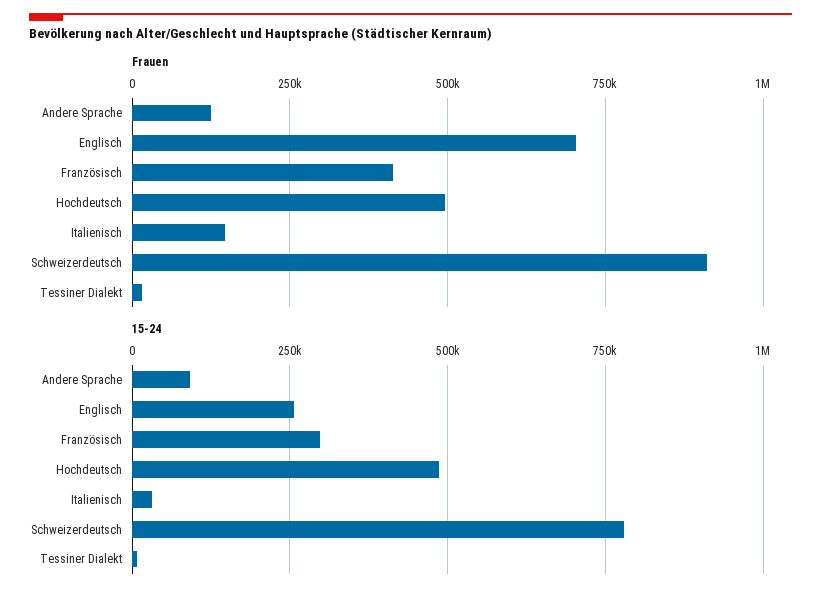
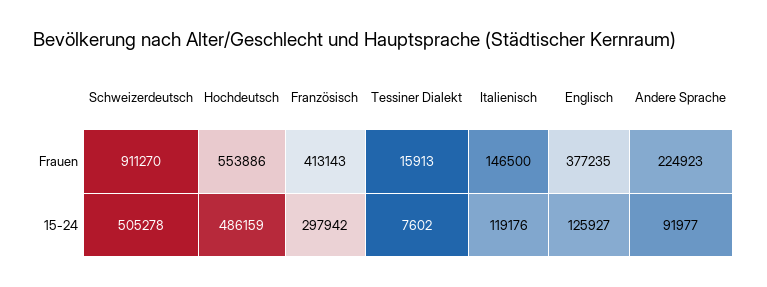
Frauen, Andere Sprache: 125000 -> 224923
Frauen, Englisch: 700000 -> 377235
Frauen, Hochdeutsch: 500000 -> 553886
15-24, Englisch: 250000 -> 125927
15-24, Italienisch: 25000 -> 119176
15-24, Schweizerdeutsch: 775000 -> 505278

